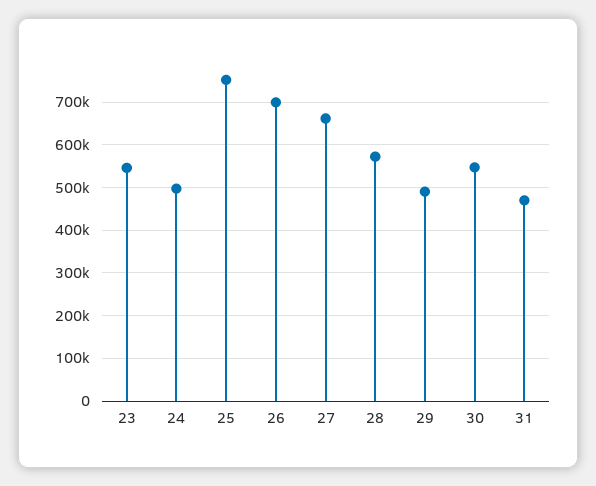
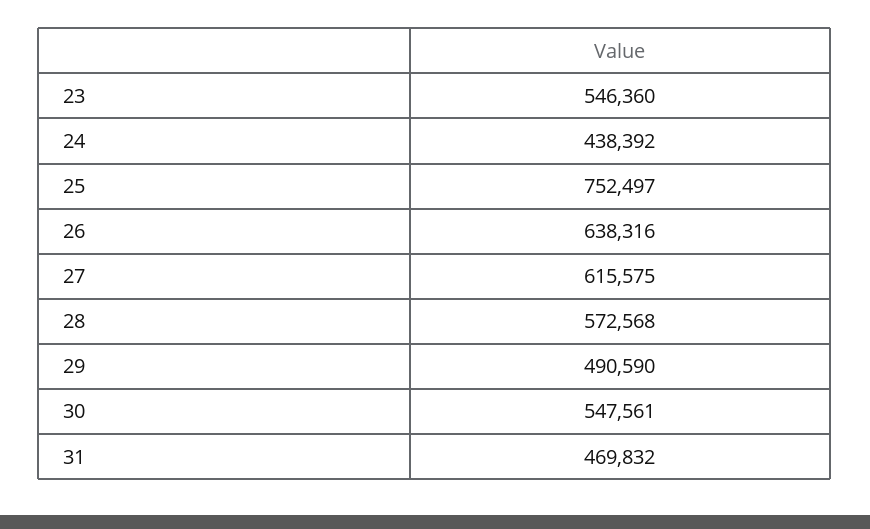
24: 500000 -> 438392
26: 700000 -> 638316
27: 660000 -> 615575

